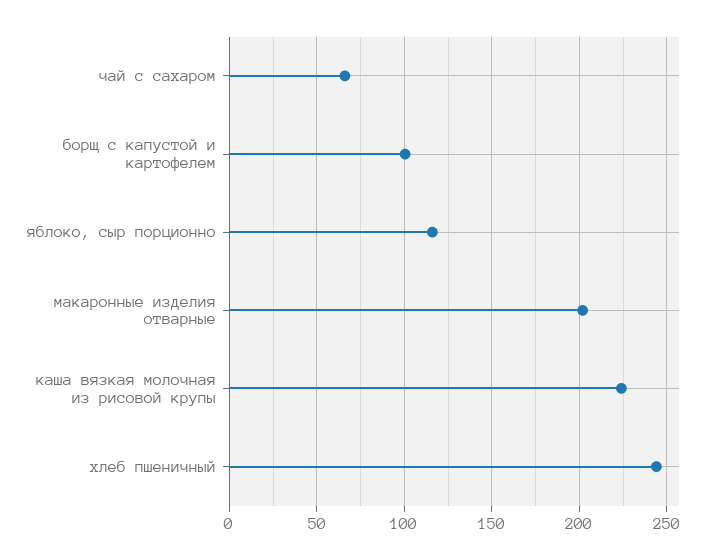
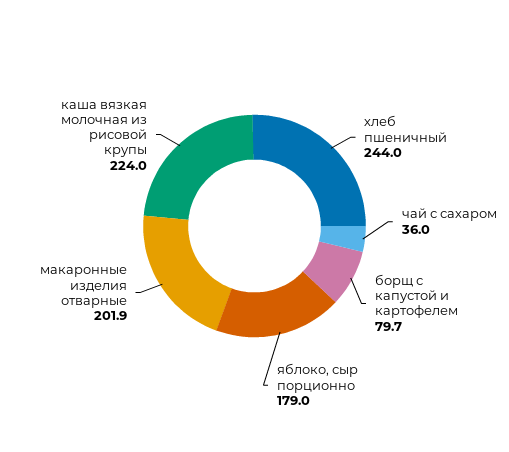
чай с сахаром: 65 -> 36
борщ с капустой и картофелем: 100 -> 79.7
яблоко, сыр порционно: 115 -> 179

